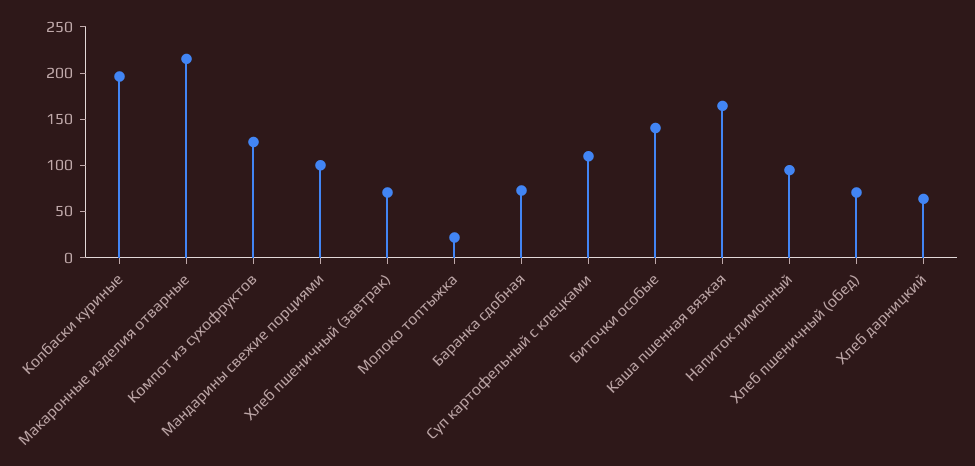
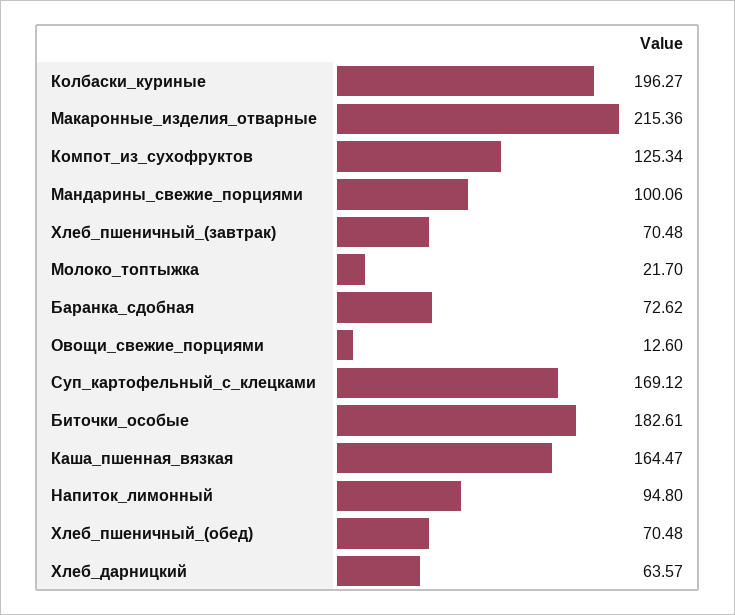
Суп картофельный с клецками: 110 -> 169.12
Биточки особые: 140 -> 182.61
Овощи_свежие_порциями: none -> 12.6

